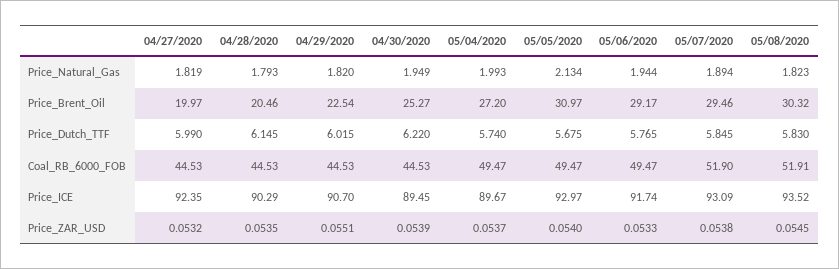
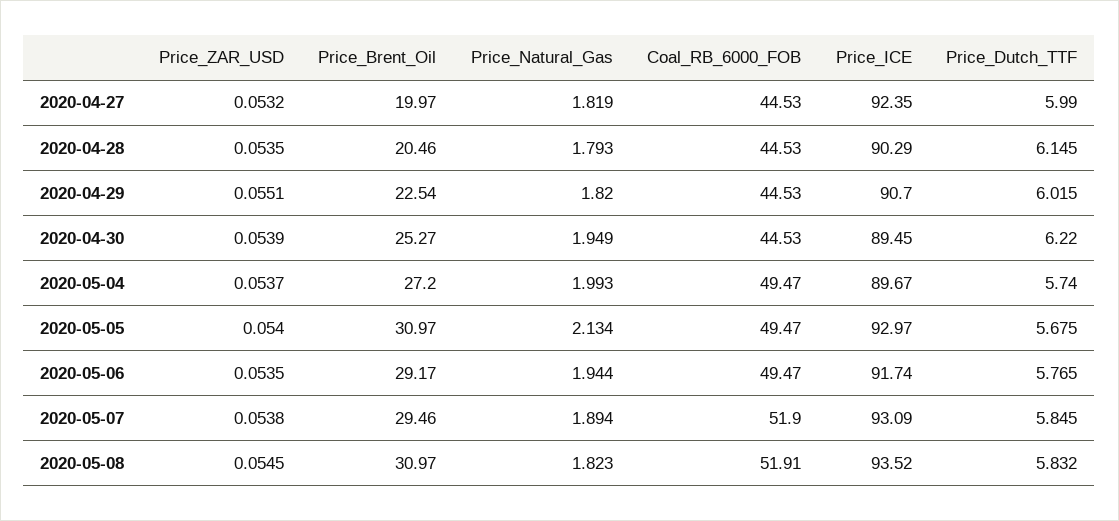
05/08/2020, Price_Brent_Oil: 30.32 -> 30.97
05/08/2020, Price_Dutch_TTF: 5.83 -> 5.832
05/06/2020, Price_ZAR_USD: 0.0533 -> 0.0535

